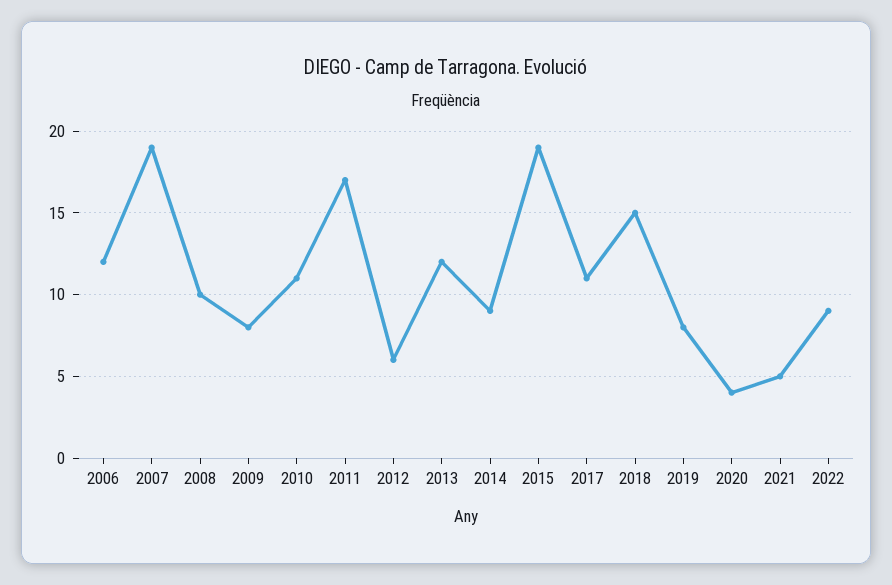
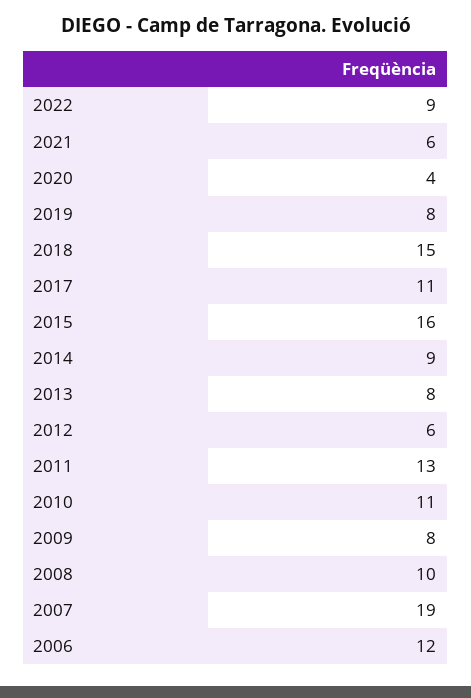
2011: 17 -> 13
2013: 12 -> 8
2015: 19 -> 16
2021: 5 -> 6

